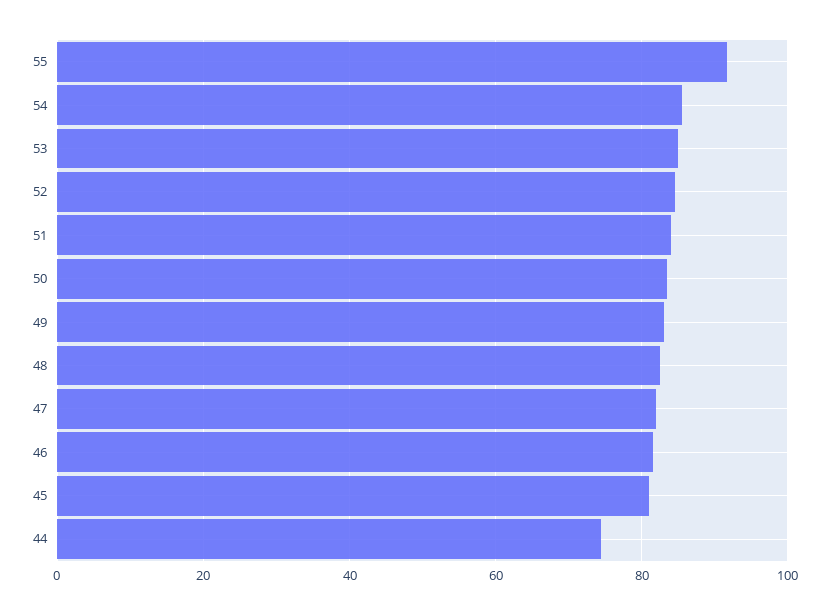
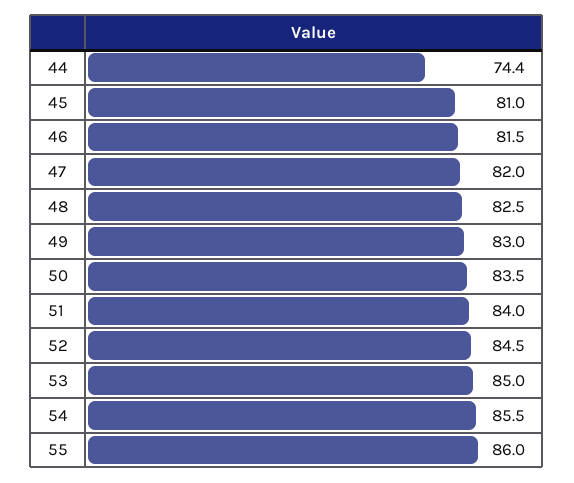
55: 92 -> 86

